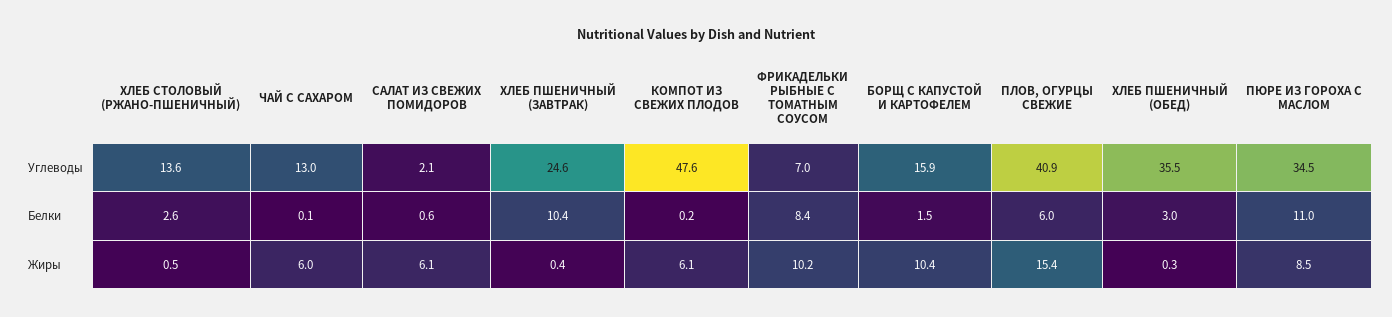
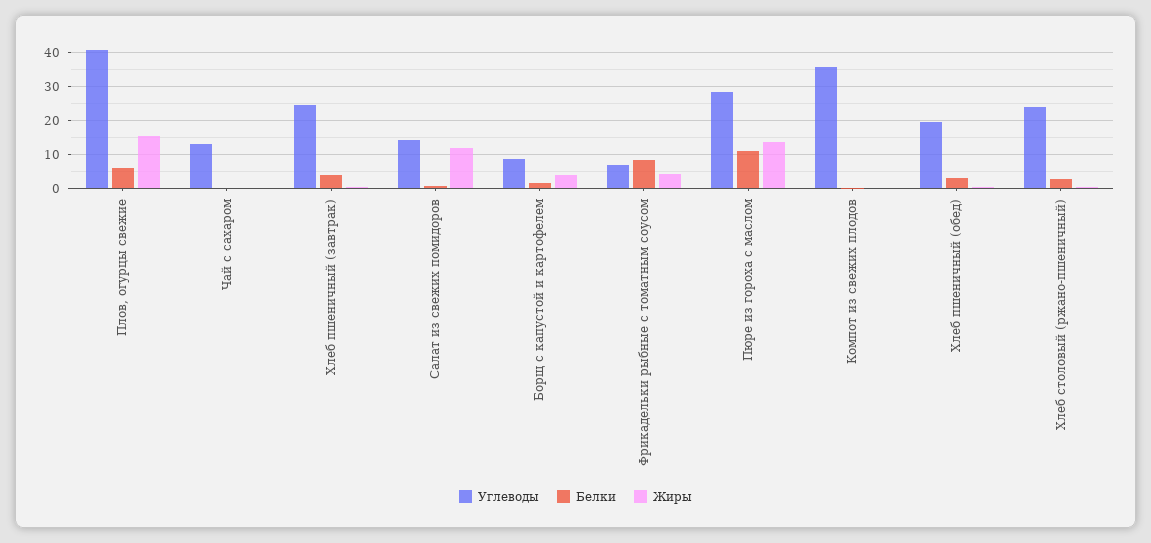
Углеводы, ХЛЕБ СТОЛОВЫЙ (РЖАНО-ПШЕНИЧНЫЙ): 13.6 -> 24
Углеводы, САЛАТ ИЗ СВЕЖИХ ПОМИДОРОВ: 2.1 -> 14
Углеводы, КОМПОТ ИЗ СВЕЖИХ ПЛОДОВ: 47.6 -> 36
Углеводы, БОРЩ С КАПУСТОЙ И КАРТОФЕЛЕМ: 15.9 -> 8
Углеводы, ХЛЕБ ПШЕНИЧНЫЙ (ОБЕД): 35.5 -> 20
Углеводы, ПЮРЕ ИЗ ГОРОХА С МАСЛОМ: 34.5 -> 28
Белки, ХЛЕБ ПШЕНИЧНЫЙ (ЗАВТРАК): 10.4 -> 4
Жиры, ЧАЙ С САХАРОМ: 6 -> 0
Жиры, САЛАТ ИЗ СВЕЖИХ ПОМИДОРОВ: 6.1 -> 12
Жиры, КОМПОТ ИЗ СВЕЖИХ ПЛОДОВ: 6.1 -> 0
Жиры, ФРИКАДЕЛЬКИ РЫБНЫЕ С ТОМАТНЫМ СОУСОМ: 10.2 -> 4
Жиры, БОРЩ С КАПУСТОЙ И КАРТОФЕЛЕМ: 10.4 -> 4
Жиры, ПЮРЕ ИЗ ГОРОХА С МАСЛОМ: 8.5 -> 14

